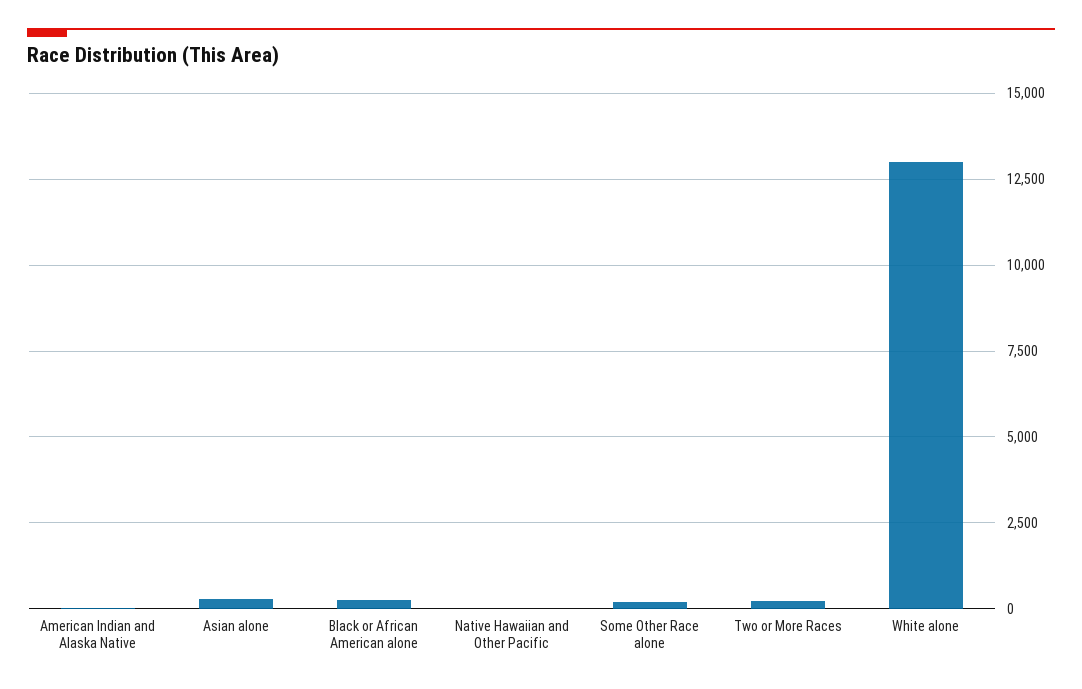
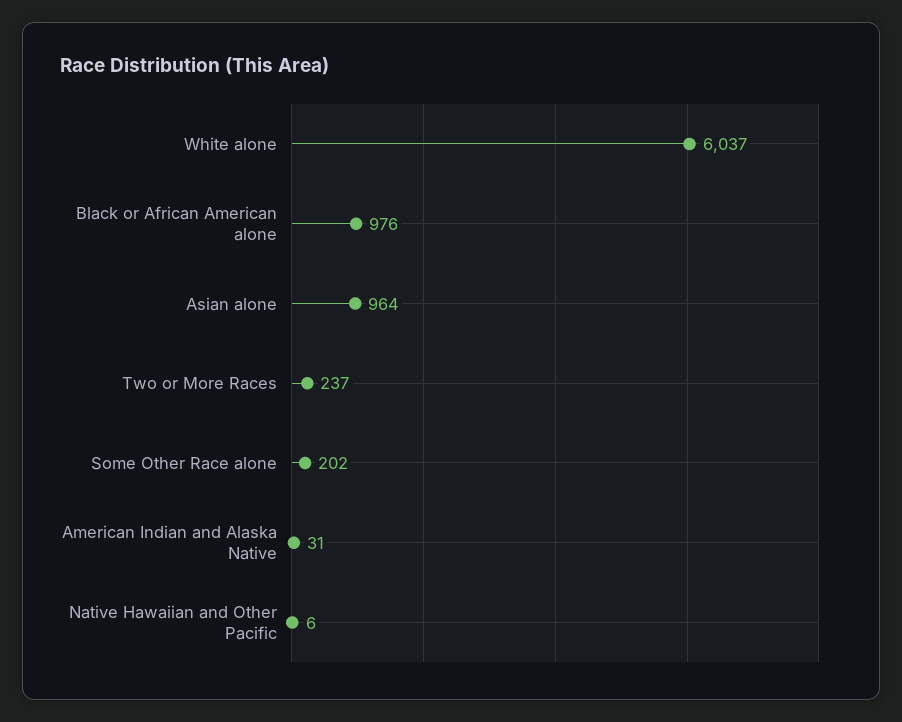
Asian alone: 250 -> 964
Black or African American alone: 250 -> 976
White alone: 13000 -> 6037

